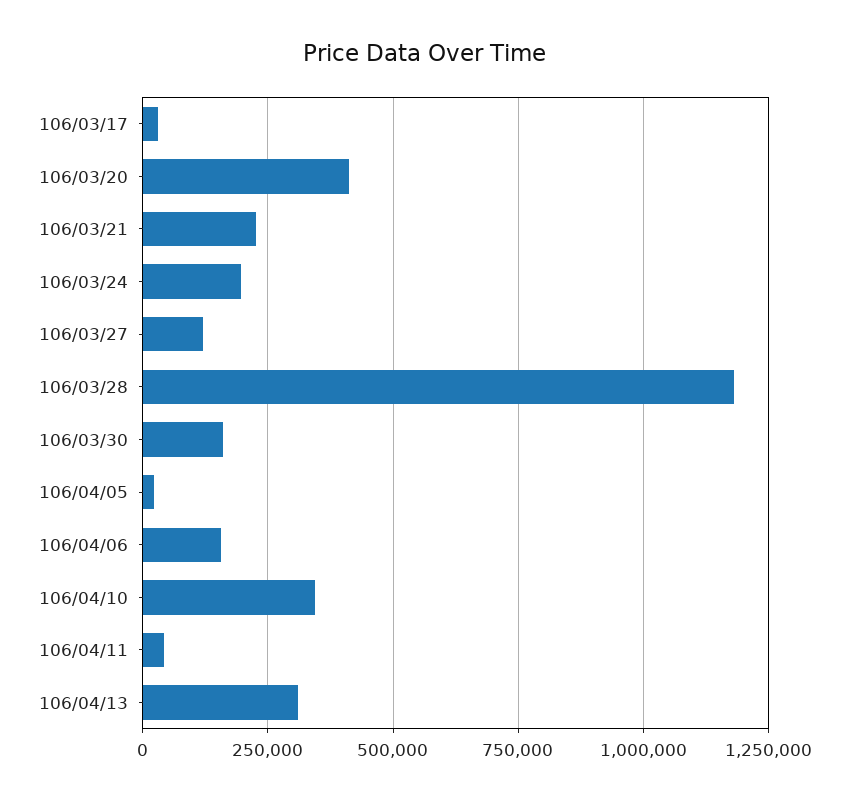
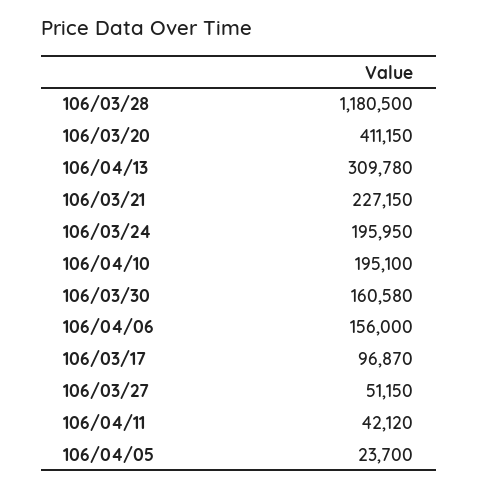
106/03/17: 25000 -> 96870
106/03/27: 125000 -> 51150
106/04/10: 350000 -> 195100

